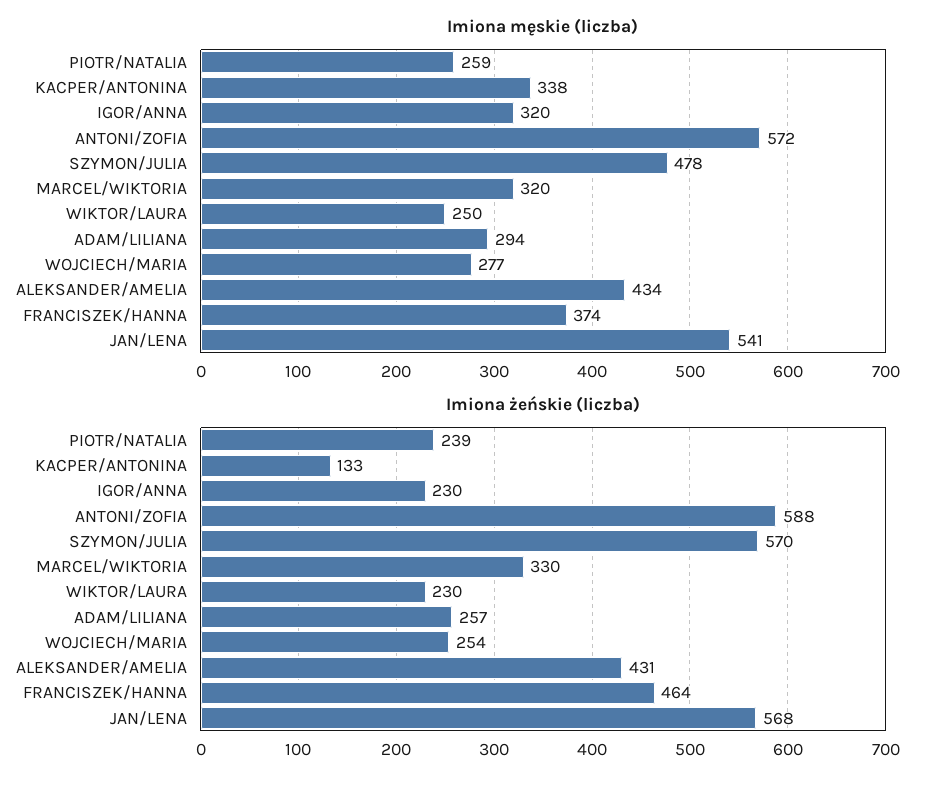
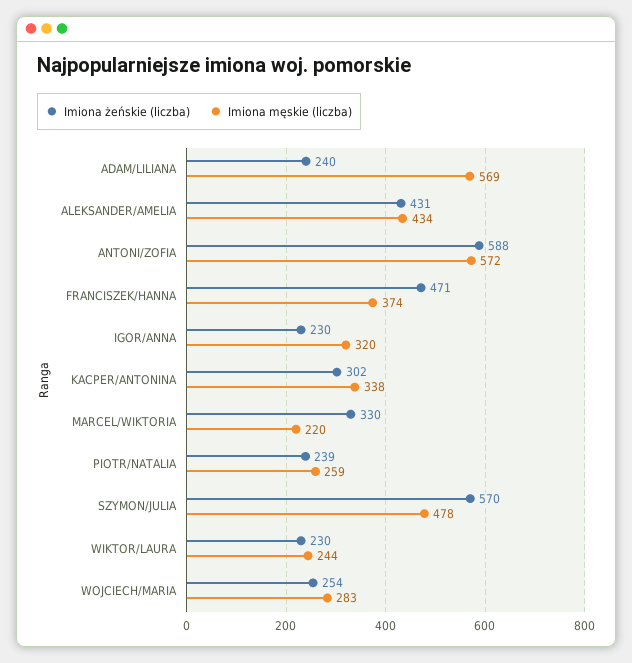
Imiona męskie (liczba), MARCEL/WIKTORIA: 320 -> 220
Imiona męskie (liczba), WIKTOR/LAURA: 250 -> 244
Imiona męskie (liczba), ADAM/LILIANA: 294 -> 569
Imiona męskie (liczba), WOJCIECH/MARIA: 277 -> 283
Imiona męskie (liczba), JAN/LENA: 541 -> none
Imiona żeńskie (liczba), KACPER/ANTONINA: 133 -> 302
Imiona żeńskie (liczba), ADAM/LILIANA: 257 -> 240
Imiona żeńskie (liczba), FRANCISZEK/HANNA: 464 -> 471
Imiona żeńskie (liczba), JAN/LENA: 568 -> none

